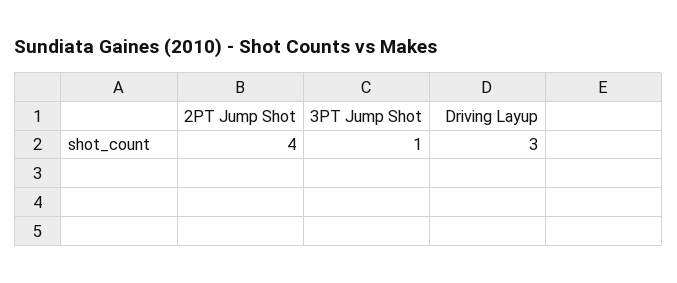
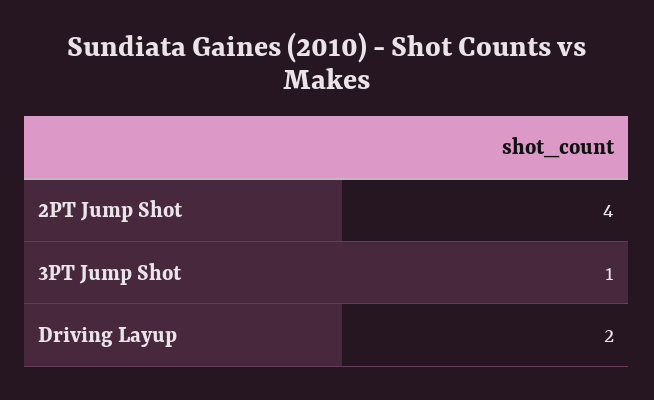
Driving Layup: 3 -> 2

